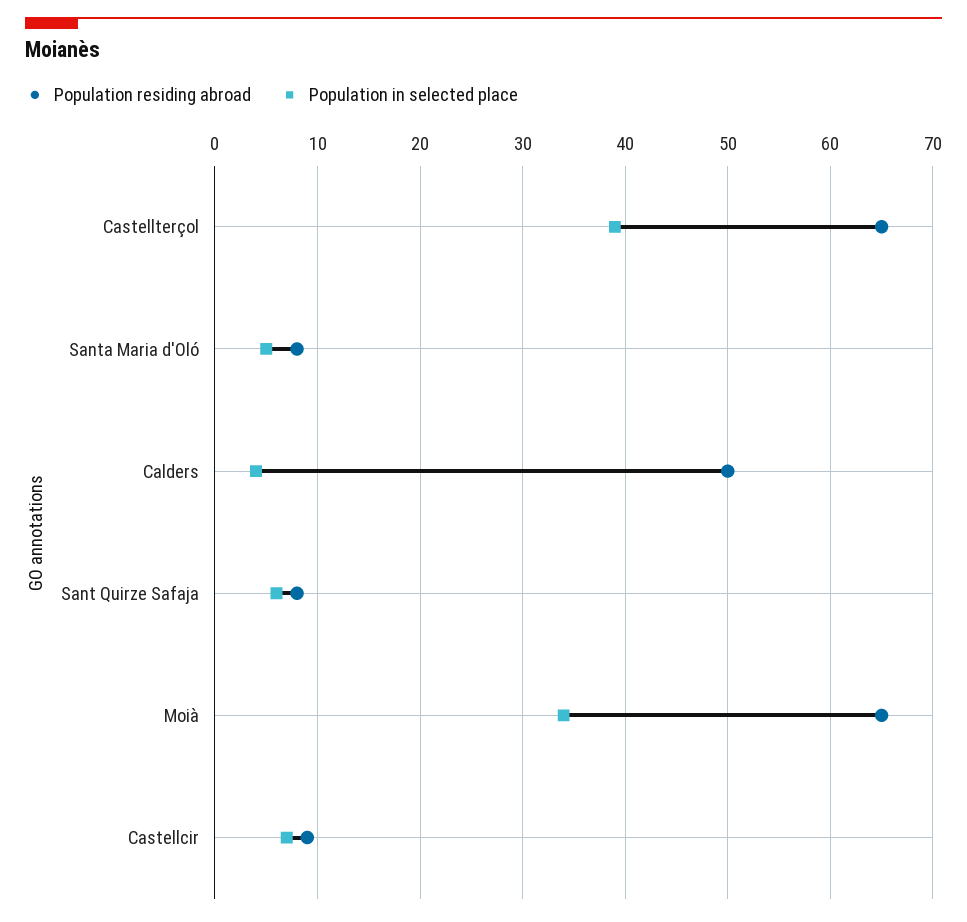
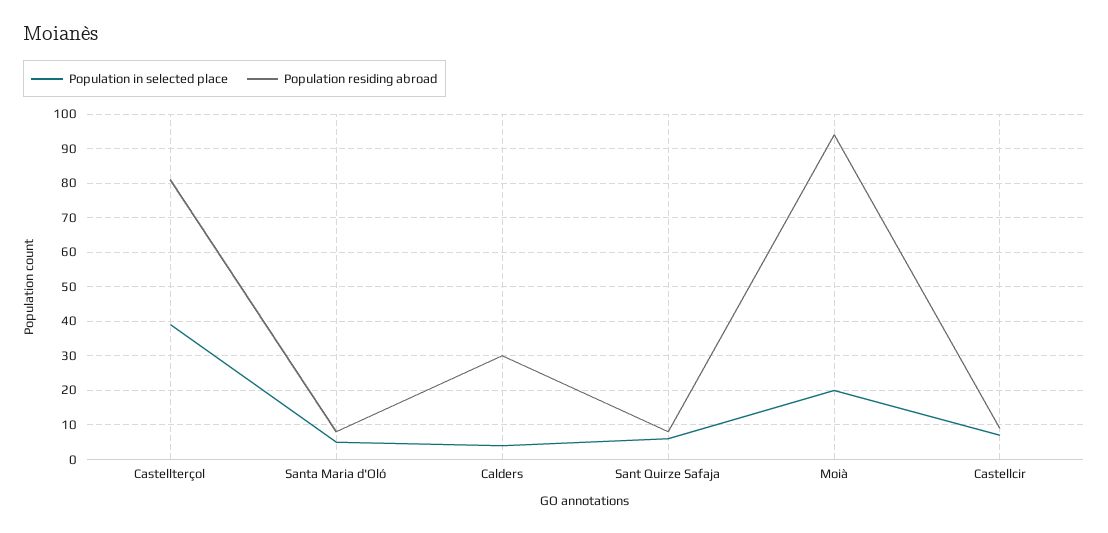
Population residing abroad, Castellterçol: 65 -> 80
Population residing abroad, Calders: 50 -> 30
Population residing abroad, Moià: 65 -> 95
Population in selected place, Moià: 34 -> 20

